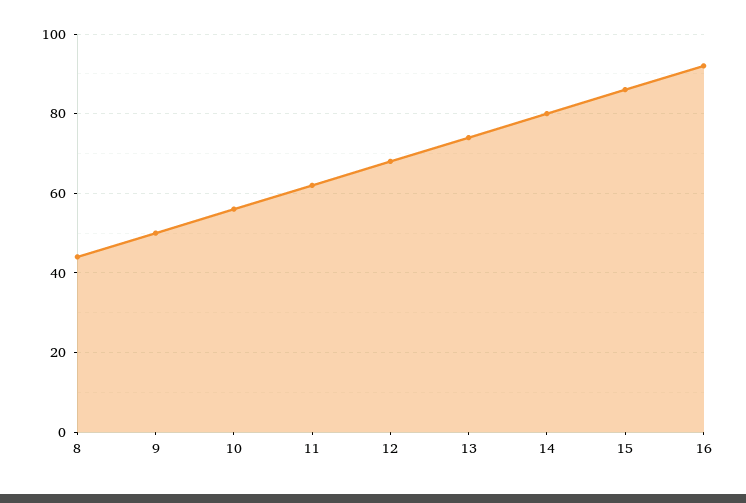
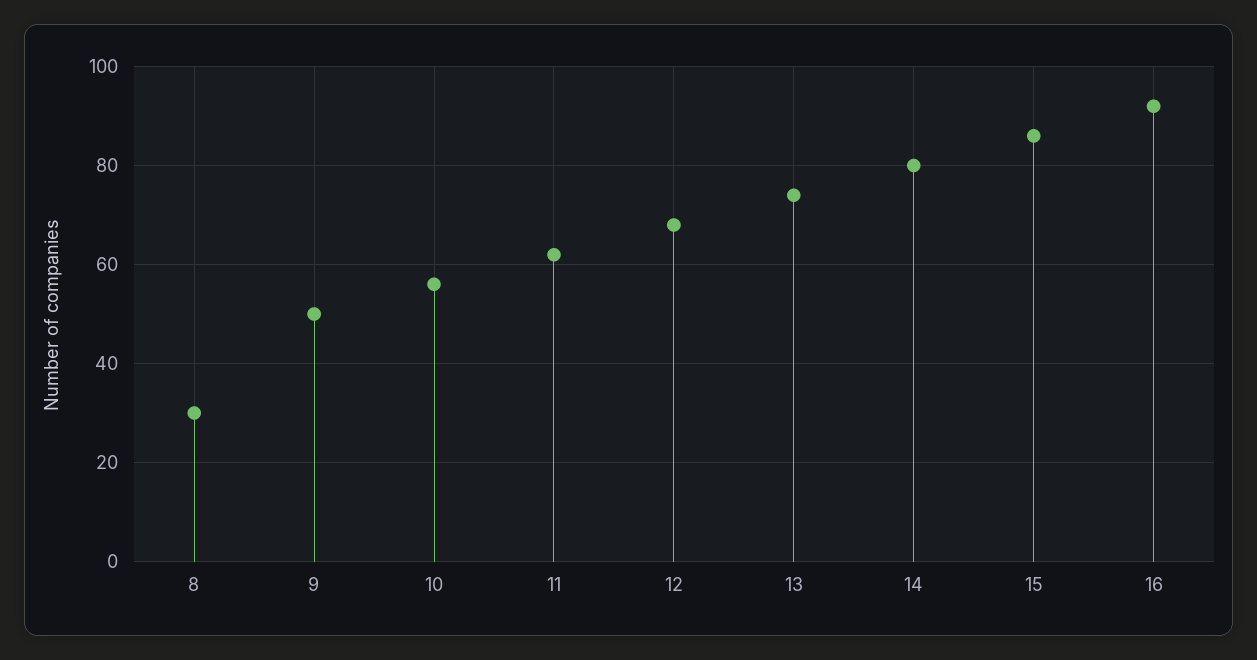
8: 45 -> 30

